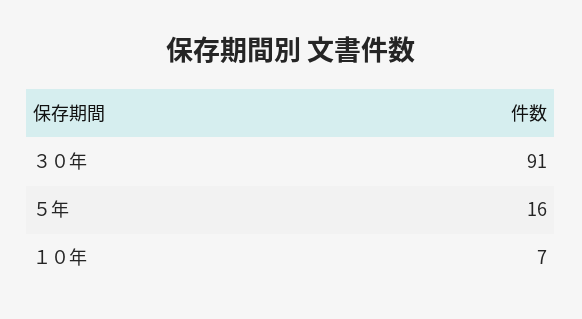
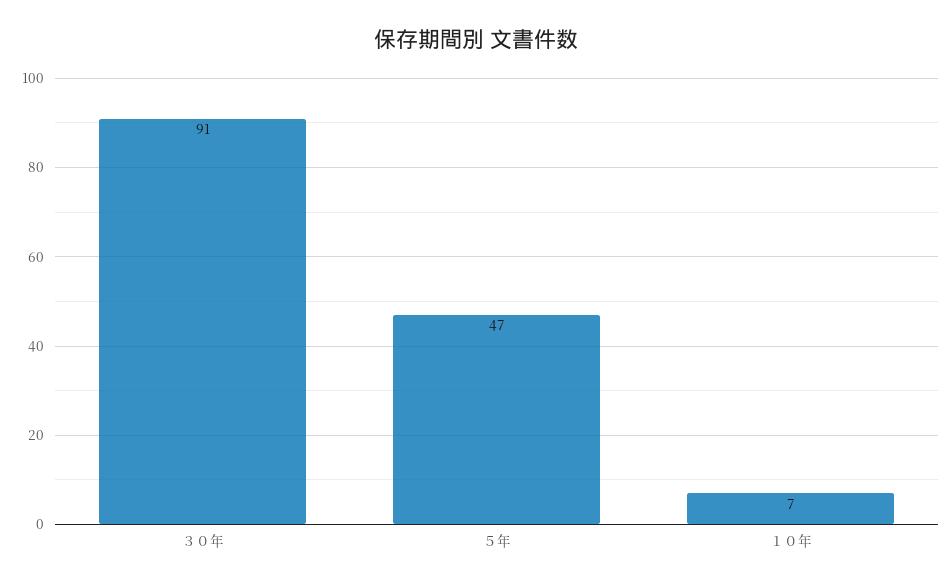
５年: 16 -> 47

